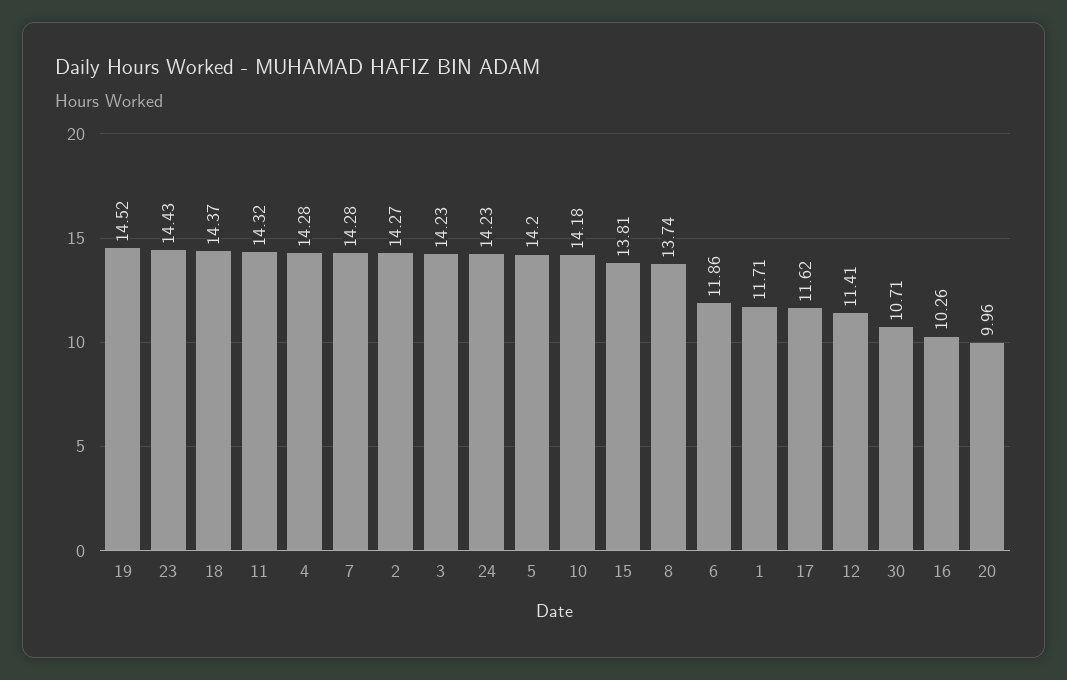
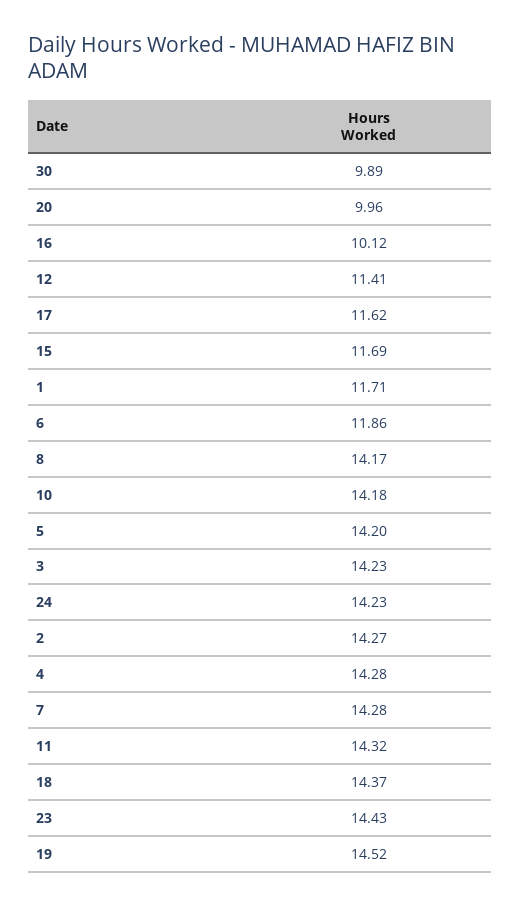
15: 13.81 -> 11.69
8: 13.74 -> 14.17
30: 10.71 -> 9.89
16: 10.26 -> 10.12

